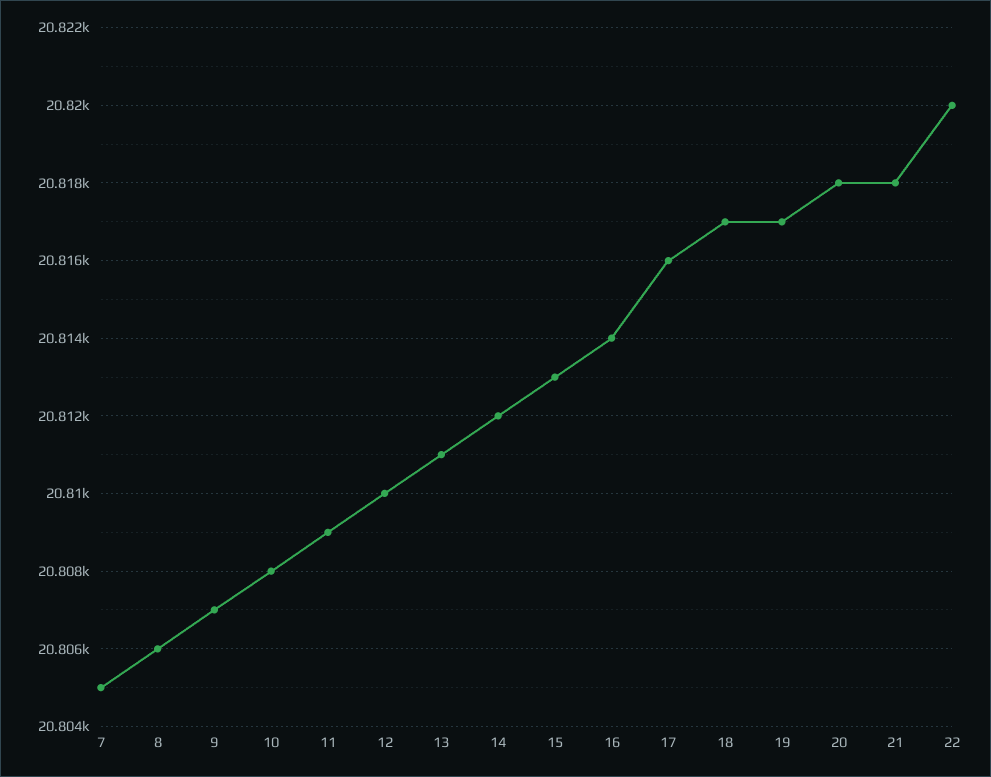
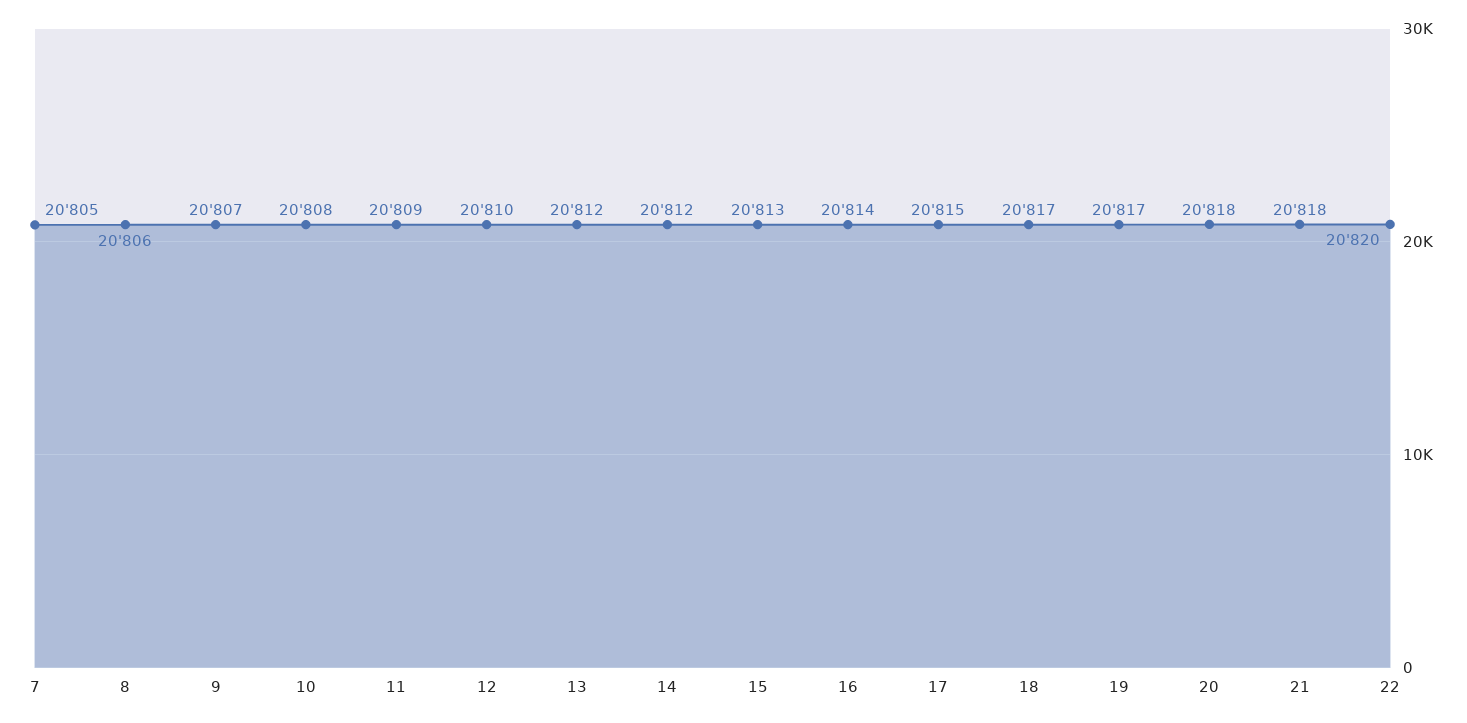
13: 20811 -> 20812
17: 20816 -> 20815

